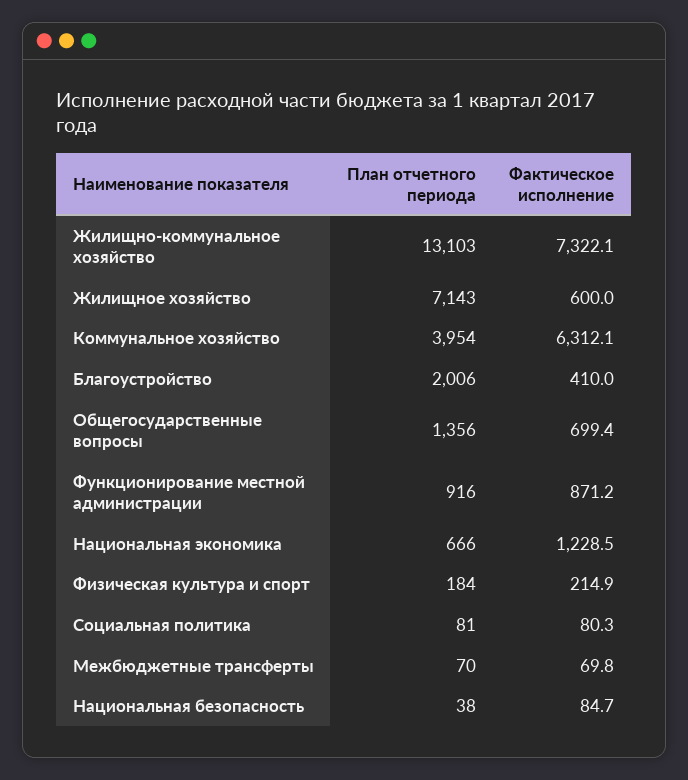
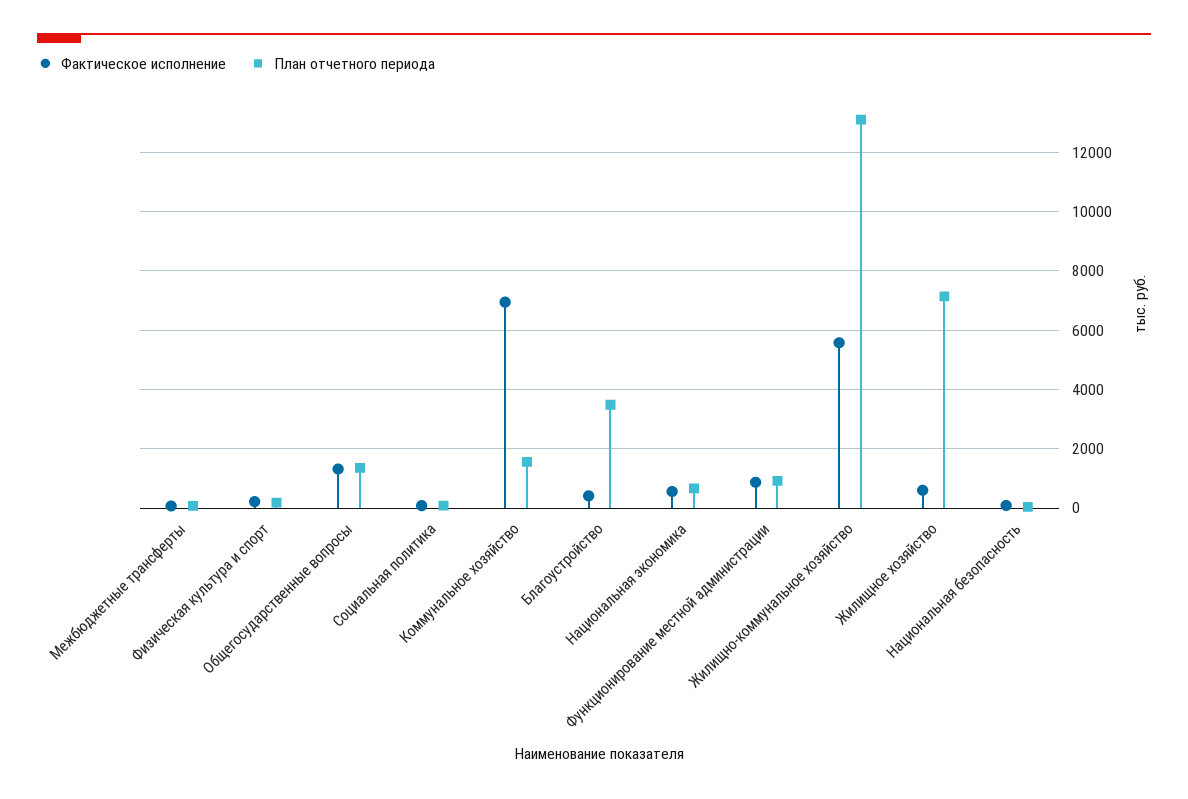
Фактическое исполнение, Жилищно-коммунальное хозяйство: 7322.1 -> 5500
План отчетного периода, Коммунальное хозяйство: 3954 -> 1500
Фактическое исполнение, Коммунальное хозяйство: 6312.1 -> 7000
План отчетного периода, Благоустройство: 2006 -> 3500
Фактическое исполнение, Общегосударственные вопросы: 699.4 -> 1250
Фактическое исполнение, Национальная экономика: 1228.5 -> 500

